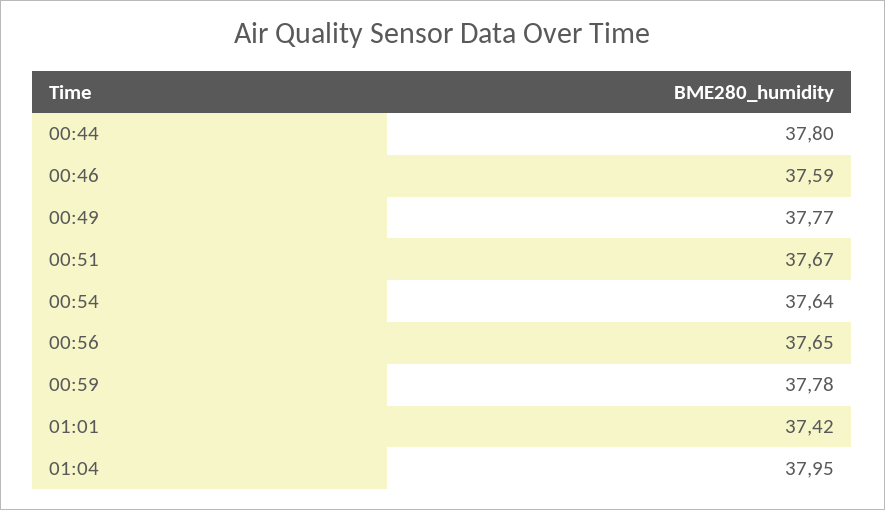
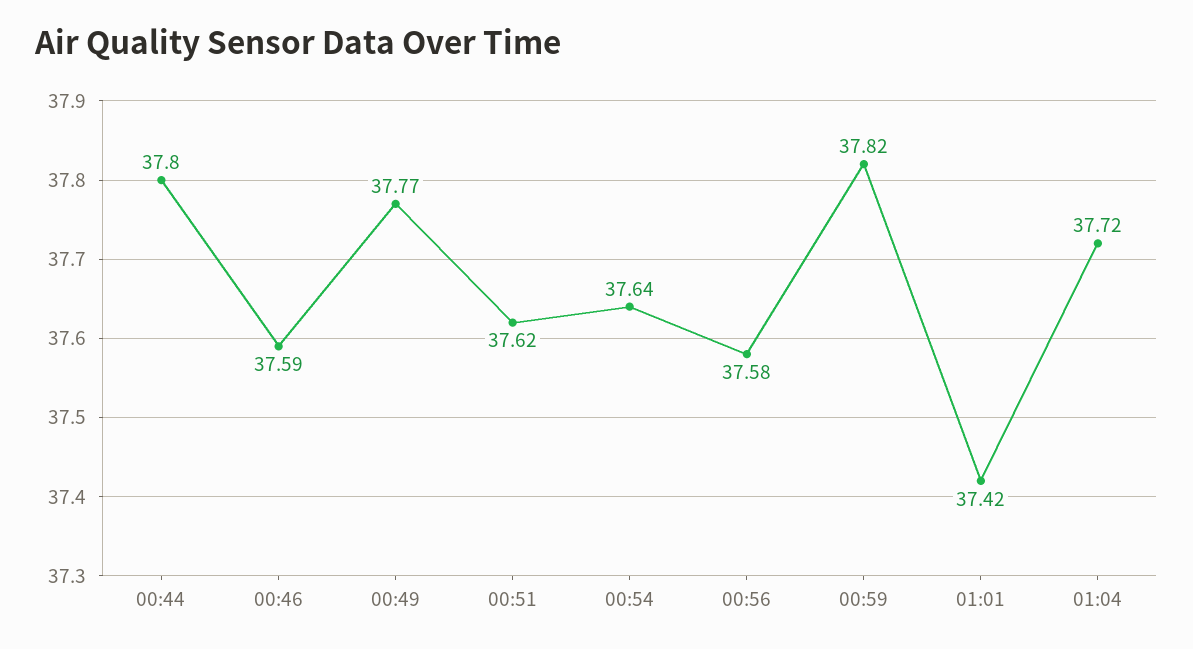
00:51: 37.67 -> 37.62
00:56: 37.65 -> 37.58
00:59: 37.78 -> 37.82
01:04: 37.95 -> 37.72

